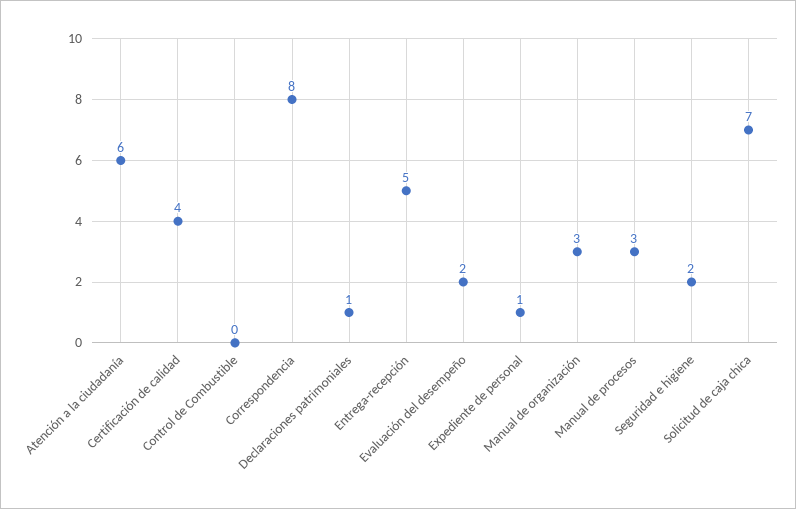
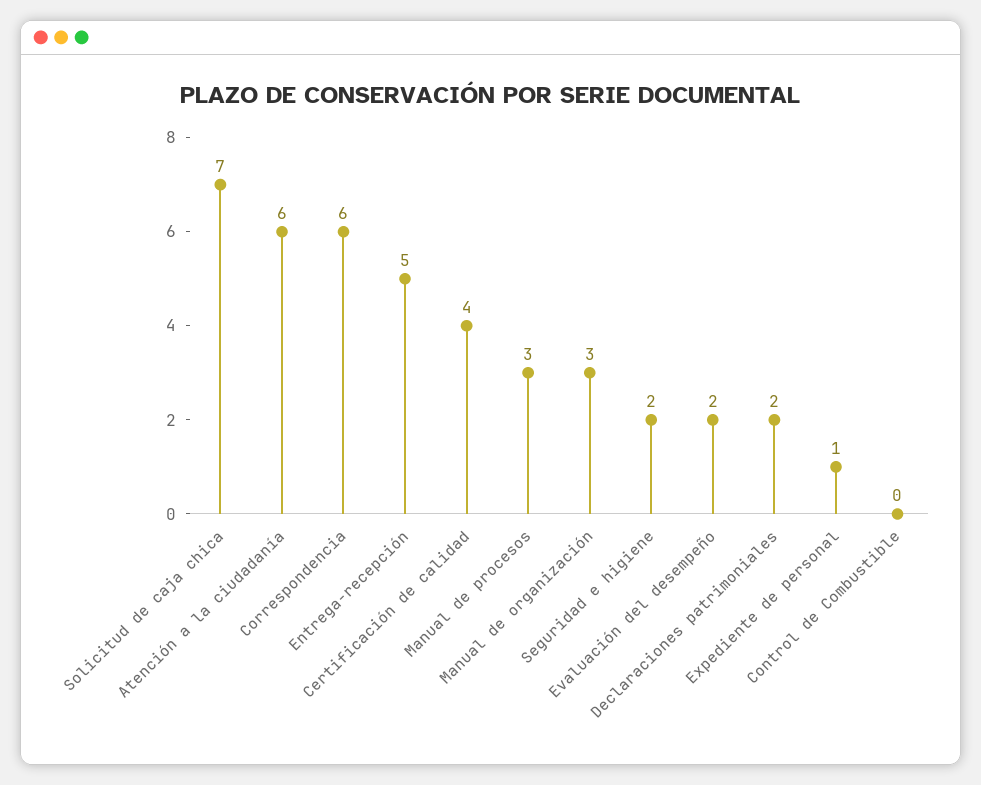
Correspondencia: 8 -> 6
Declaraciones patrimoniales: 1 -> 2

